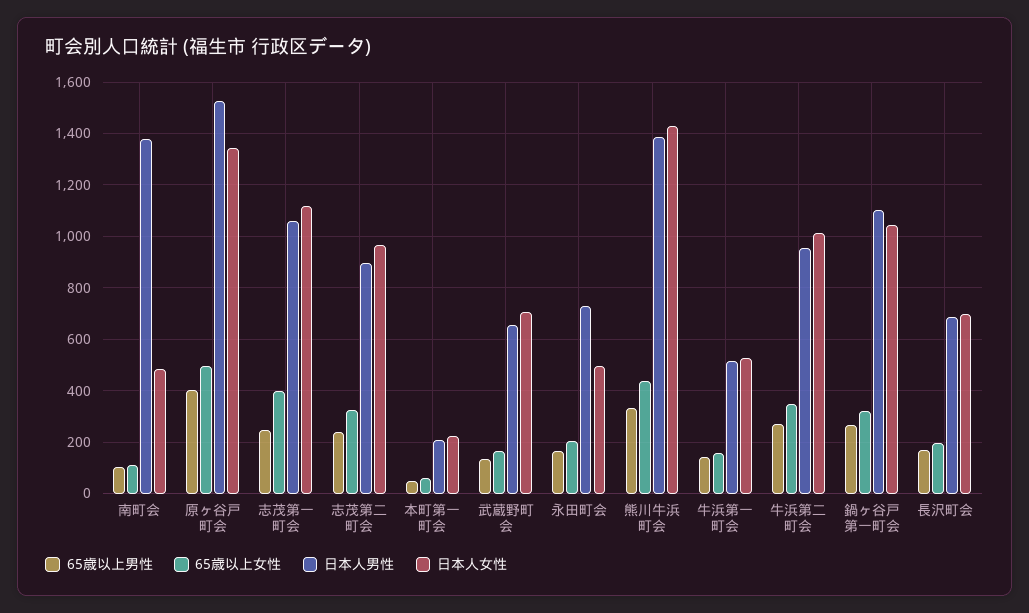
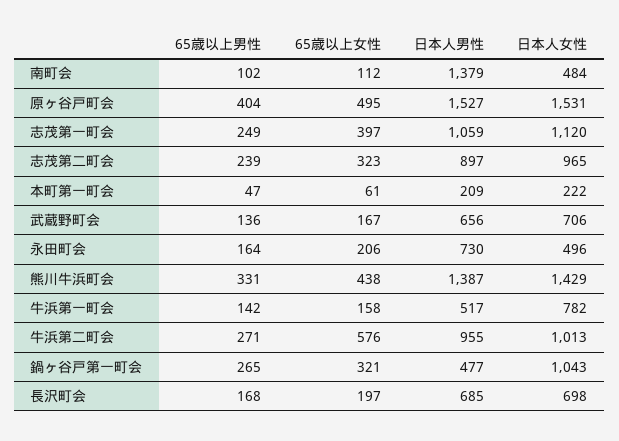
日本人女性, 原ヶ谷戸町会: 1350 -> 1531
日本人女性, 牛浜第一町会: 525 -> 782
65歳以上女性, 牛浜第二町会: 350 -> 576
日本人男性, 鍋ヶ谷戸第一町会: 1100 -> 477

